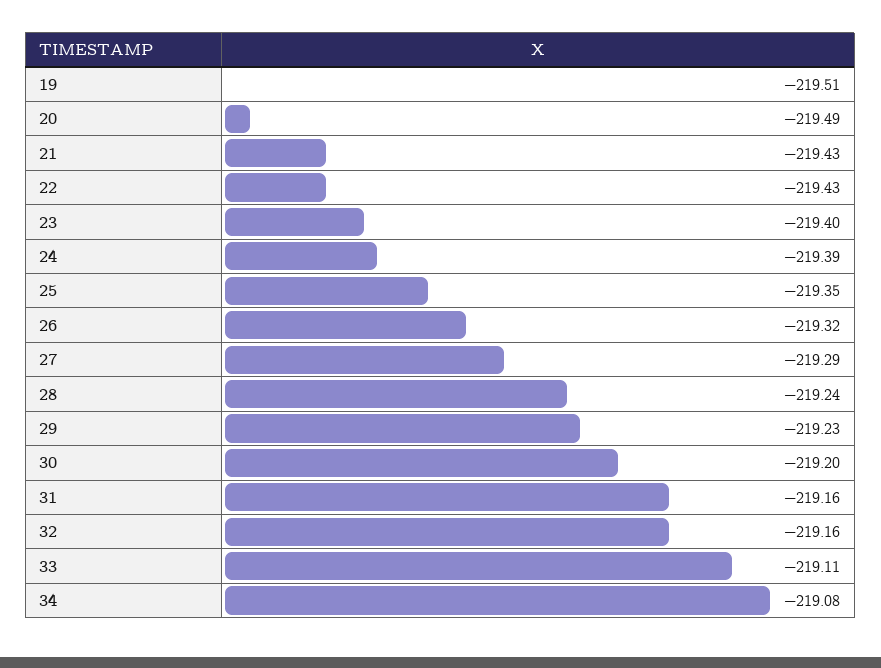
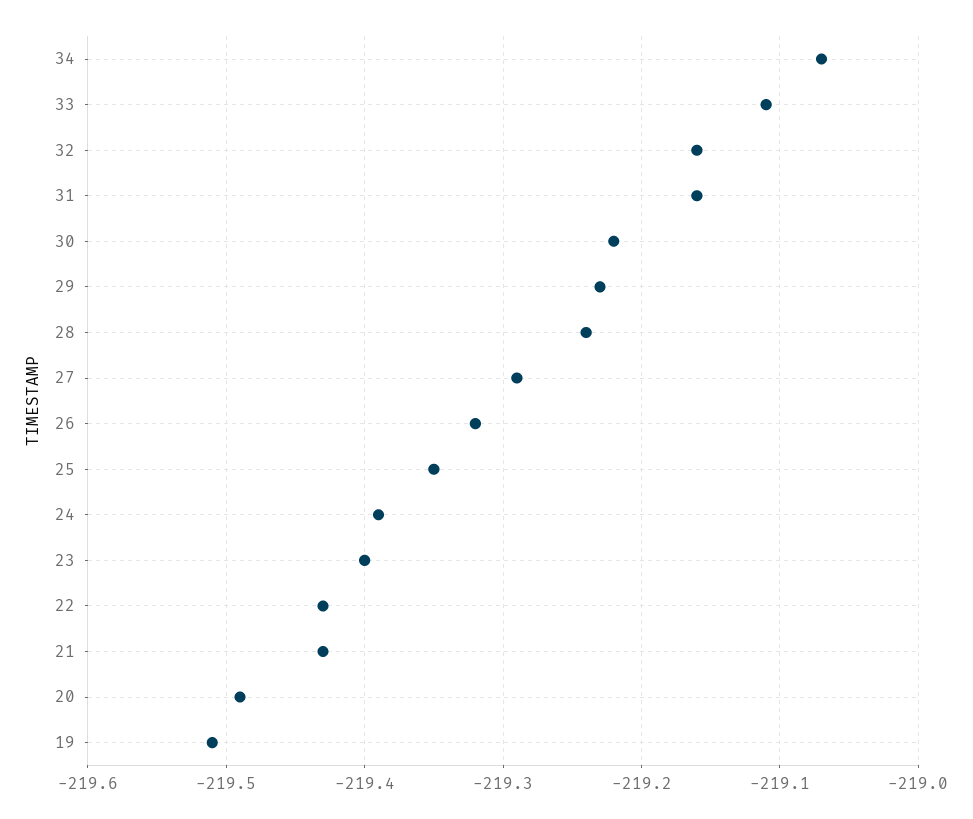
30: -219.2 -> -219.22
34: -219.08 -> -219.07

